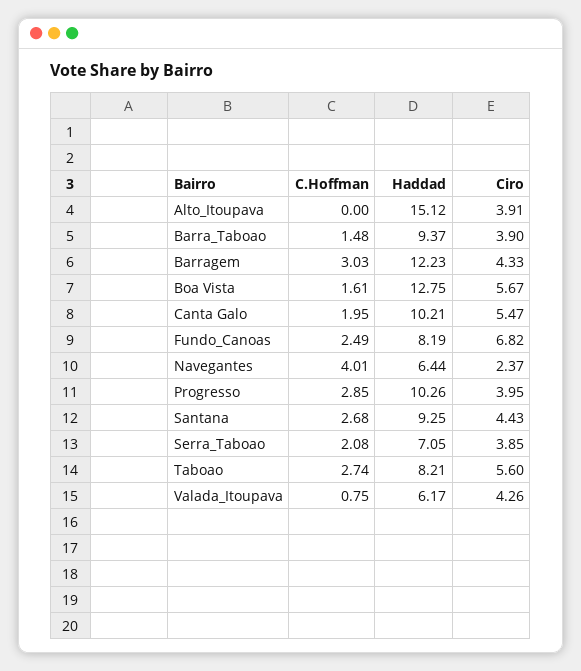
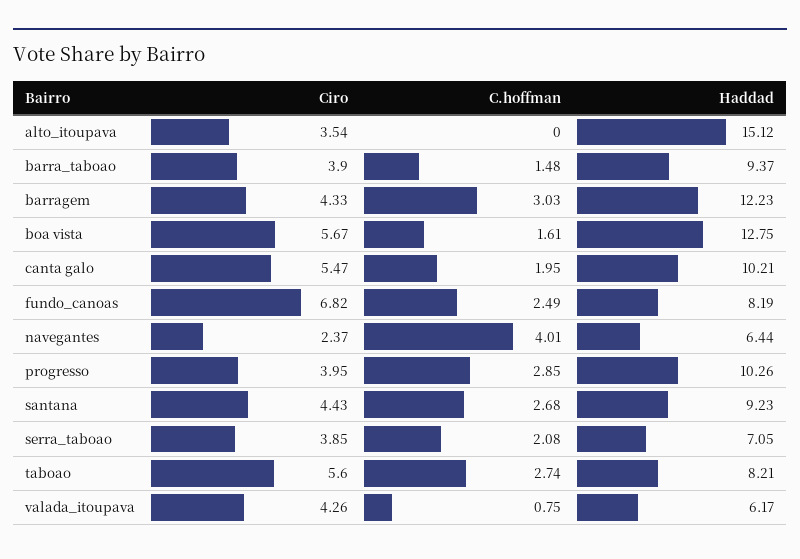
Ciro, Alto_Itoupava: 3.91 -> 3.54
Haddad, Santana: 9.25 -> 9.23

